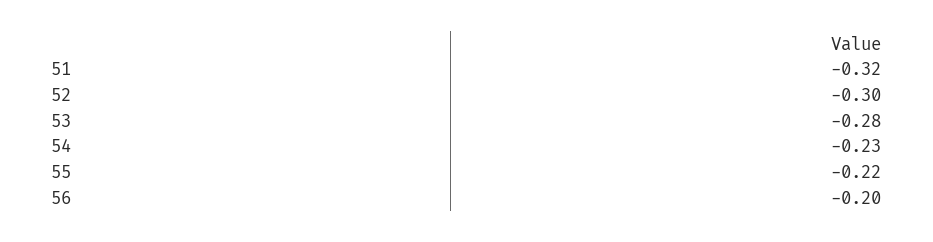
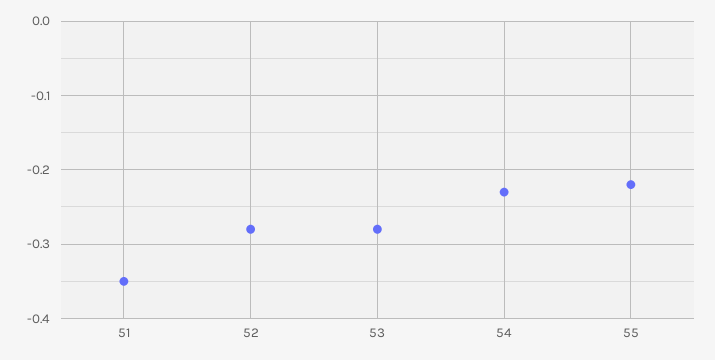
51: -0.32 -> -0.35
52: -0.3 -> -0.28
56: -0.2 -> none

